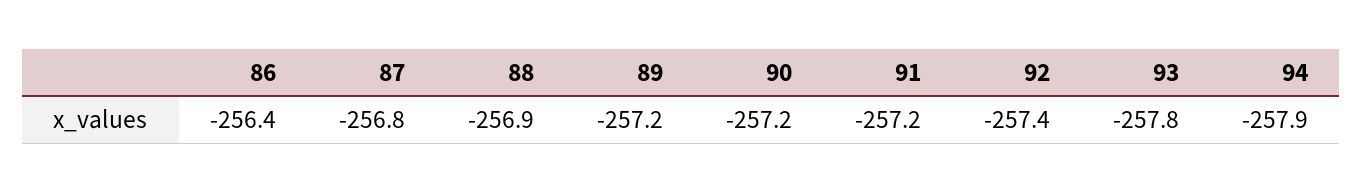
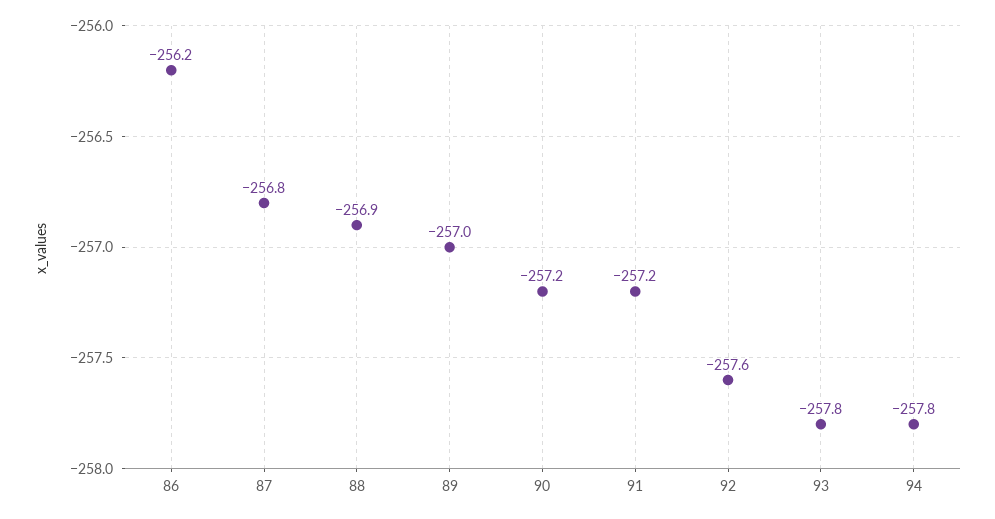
86: -256.4 -> -256.2
89: -257.2 -> -257
92: -257.4 -> -257.6
94: -257.9 -> -257.8

